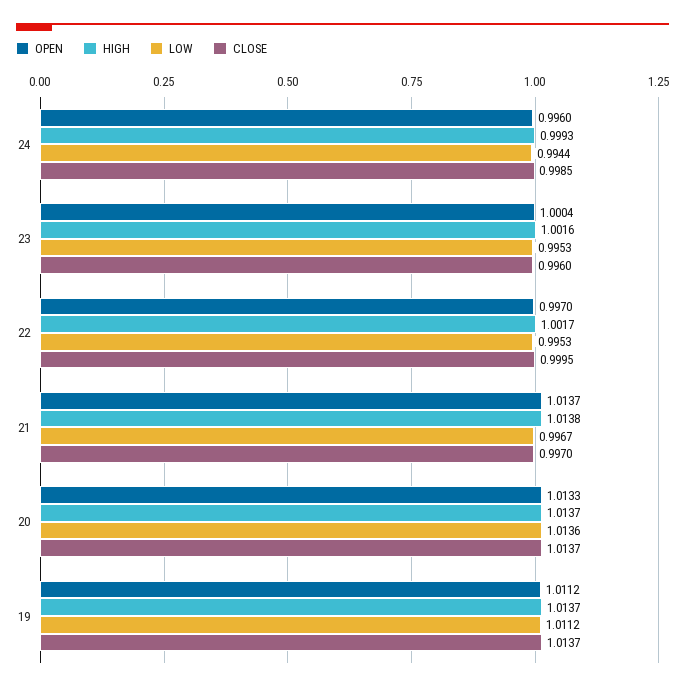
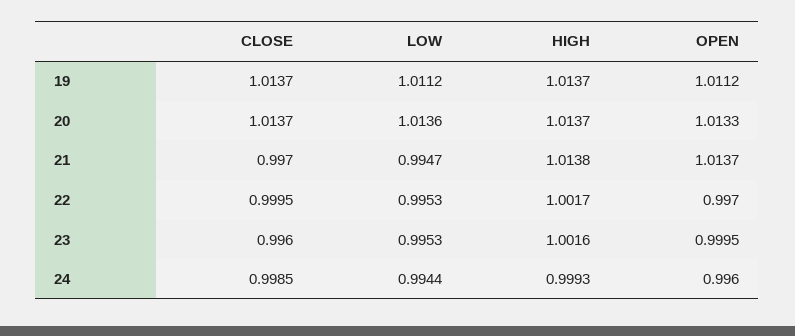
OPEN, 23: 1.0004 -> 0.9995
LOW, 21: 0.9967 -> 0.9947

